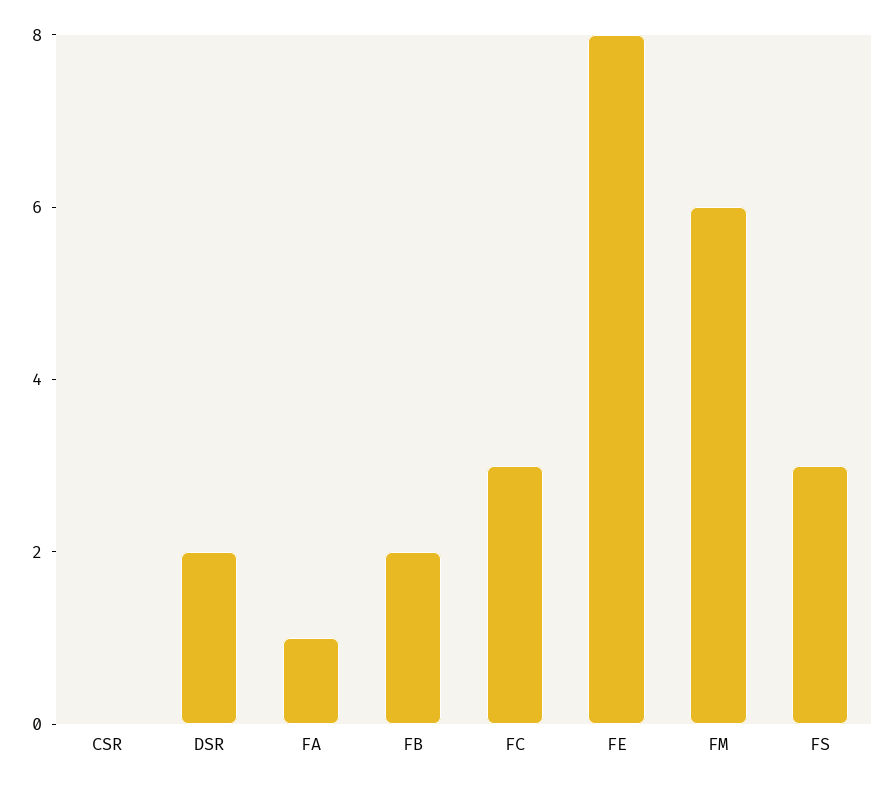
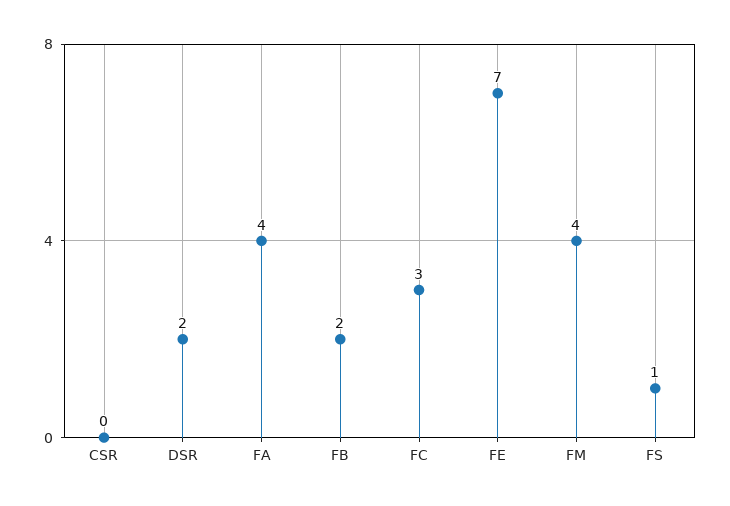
FA: 1 -> 4
FE: 8 -> 7
FM: 6 -> 4
FS: 3 -> 1

